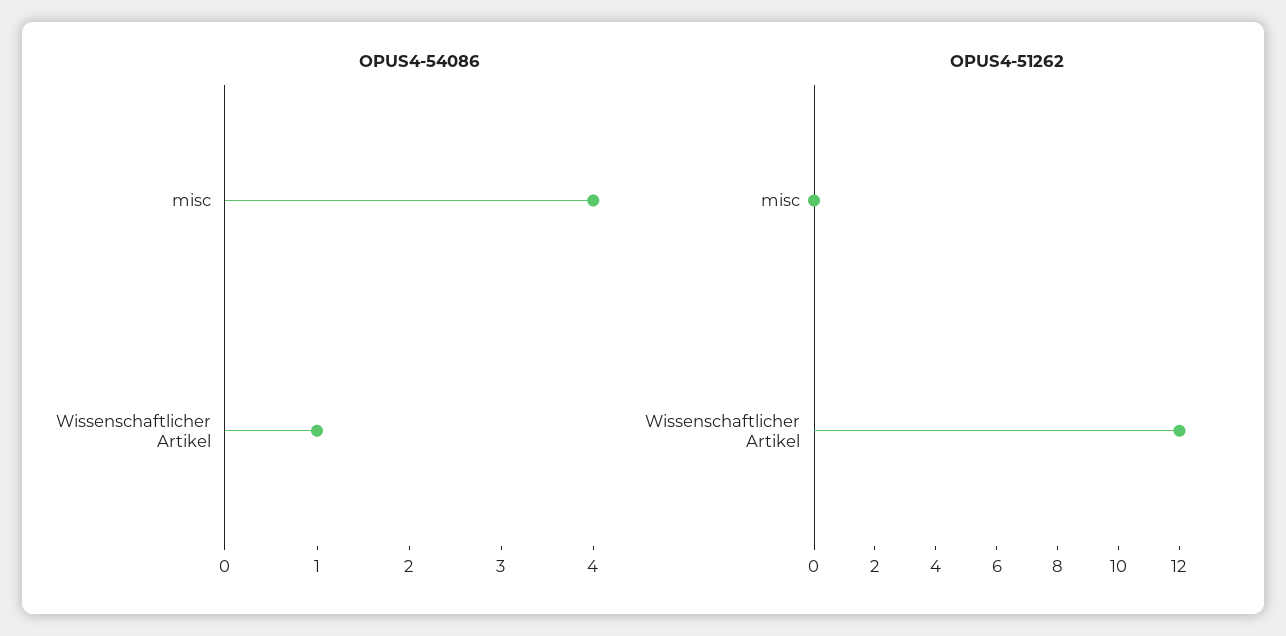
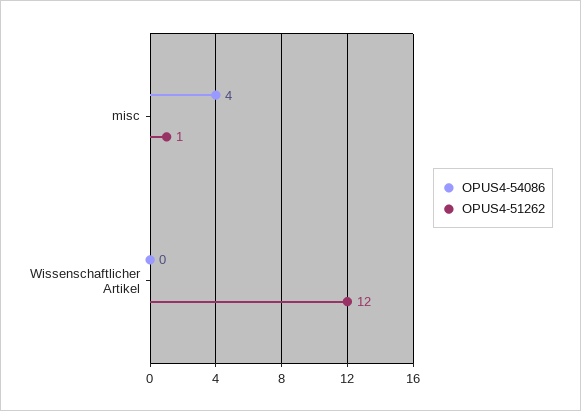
OPUS4-54086, Wissenschaftlicher Artikel: 1 -> 0
OPUS4-51262, misc: 0 -> 1

